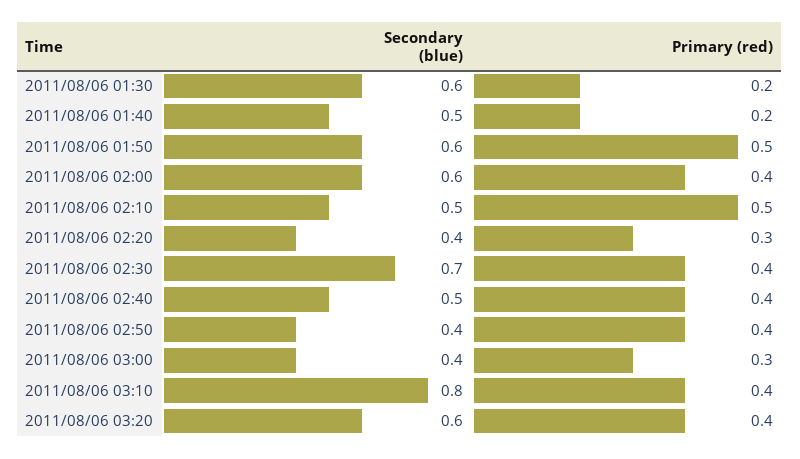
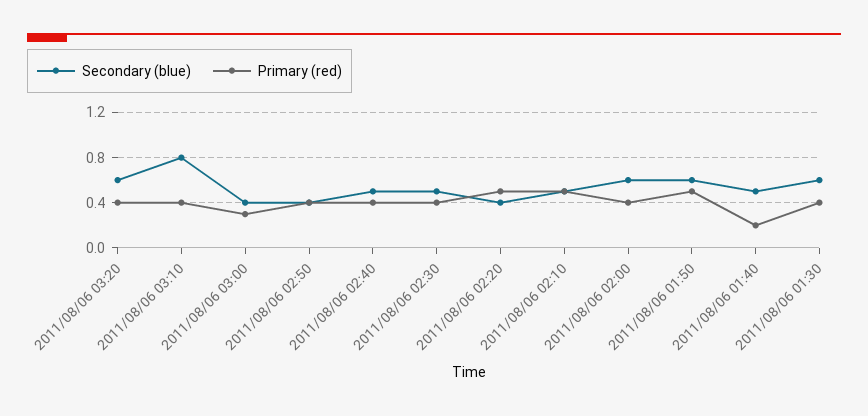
Primary (red), 2011/08/06 01:30: 0.2 -> 0.4
Primary (red), 2011/08/06 02:20: 0.3 -> 0.5
Secondary (blue), 2011/08/06 02:30: 0.7 -> 0.5

